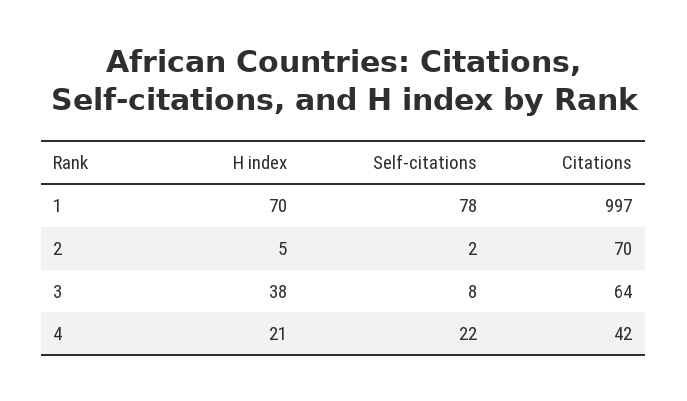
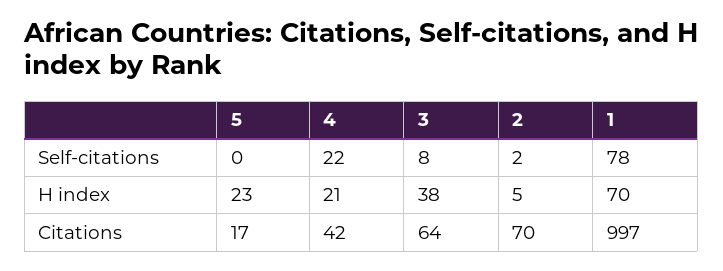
Self-citations, 5: none -> 0
H index, 5: none -> 23
Citations, 5: none -> 17

